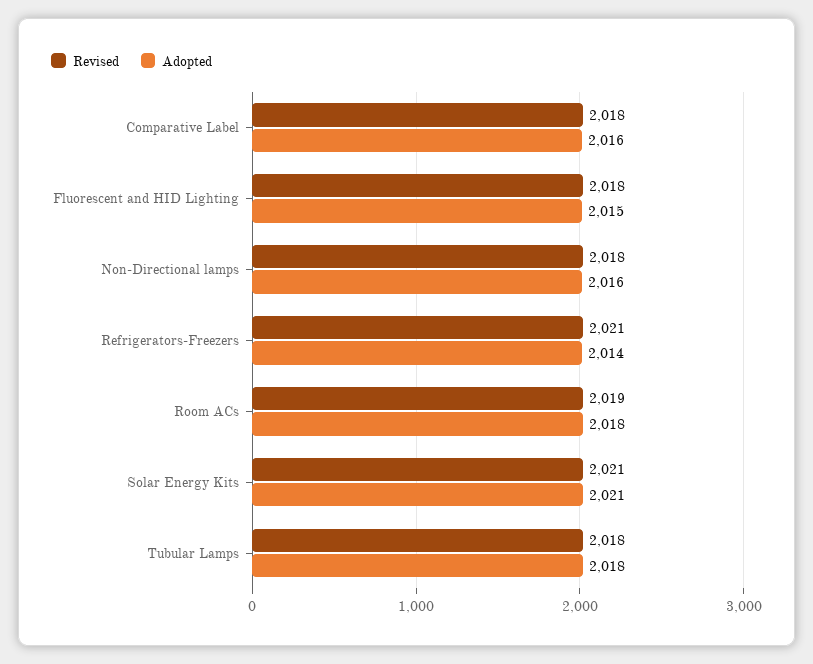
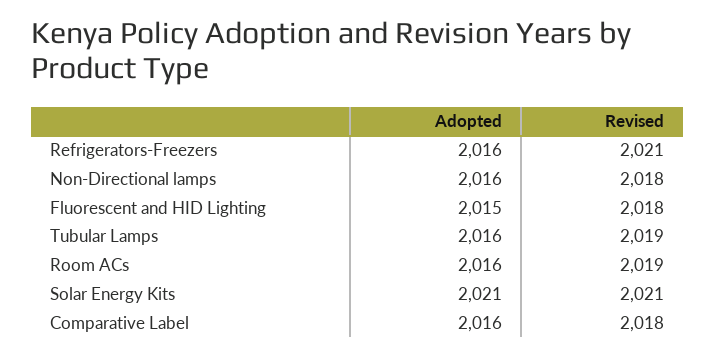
Adopted, Refrigerators-Freezers: 2014 -> 2016
Adopted, Room ACs: 2018 -> 2016
Revised, Tubular Lamps: 2018 -> 2019
Adopted, Tubular Lamps: 2018 -> 2016

